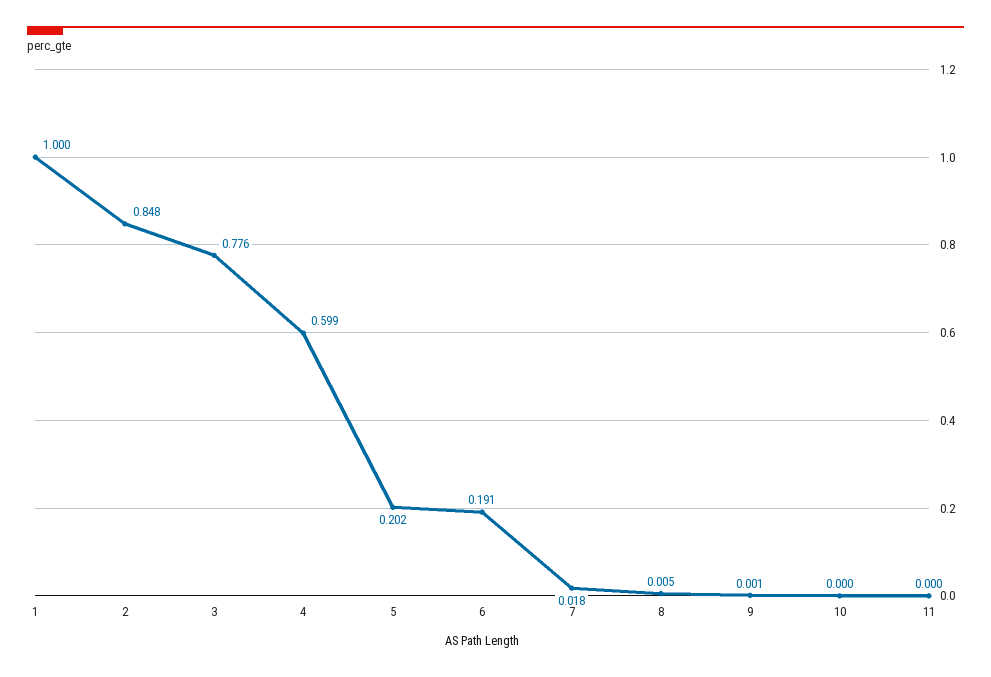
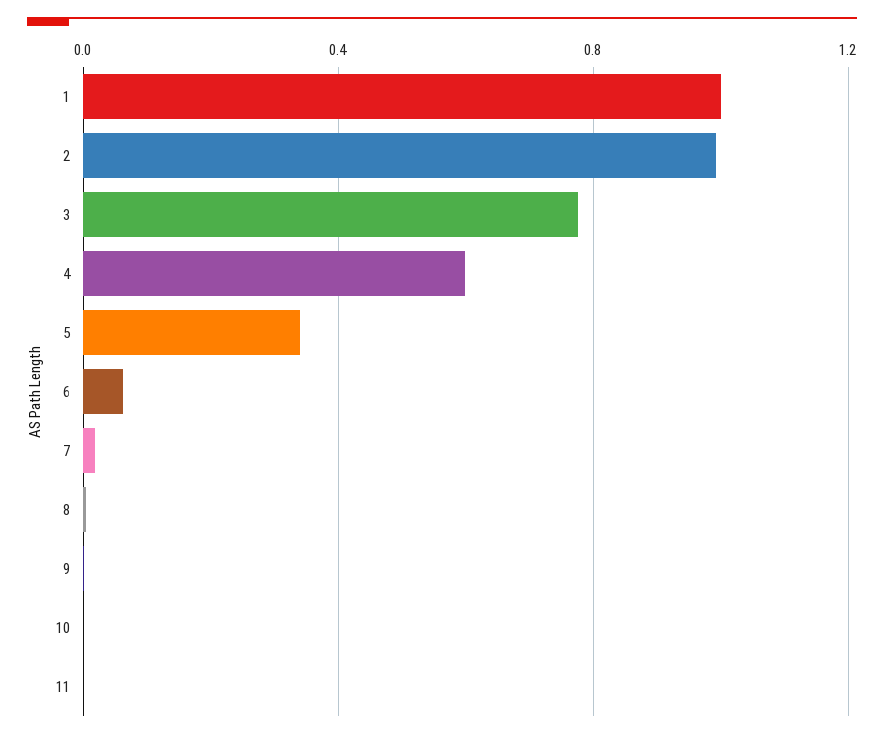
2: 0.848 -> 1
5: 0.202 -> 0.35
6: 0.191 -> 0.05

